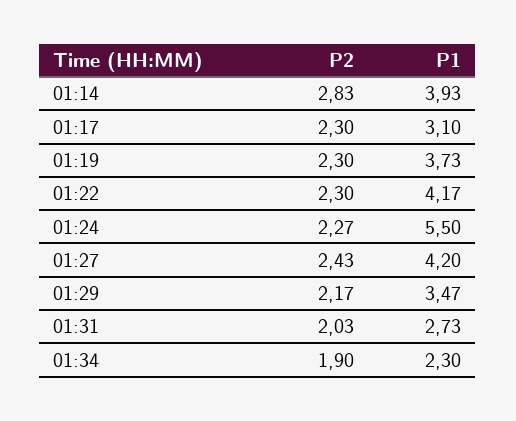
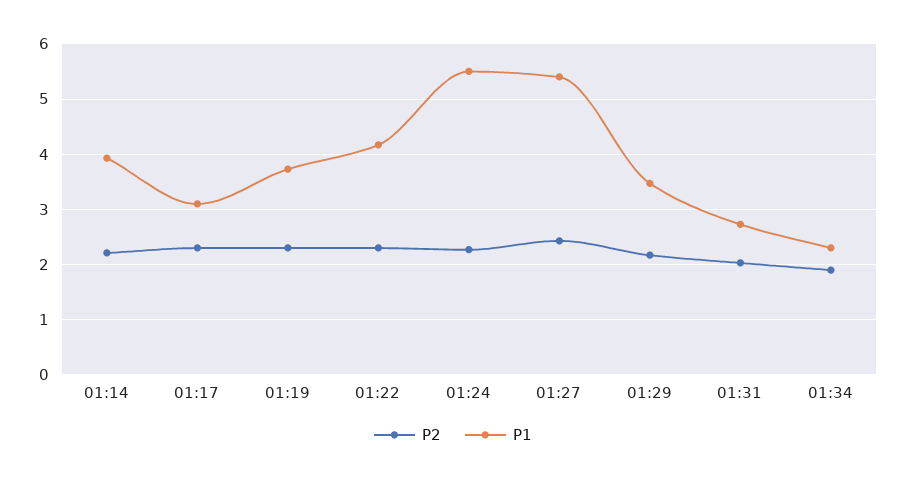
P2, 01:14: 2.83 -> 2.2
P1, 01:27: 4.2 -> 5.4

